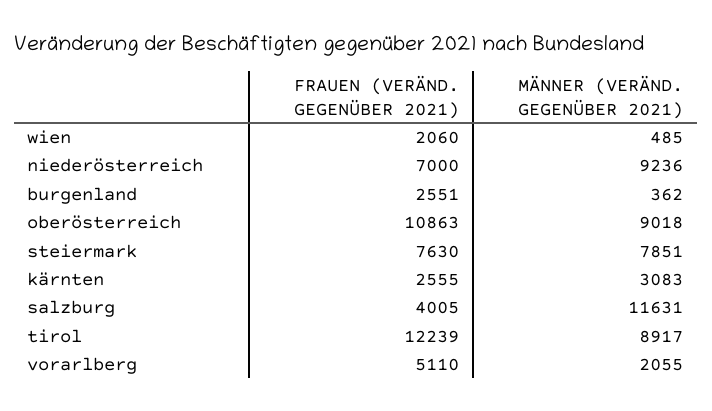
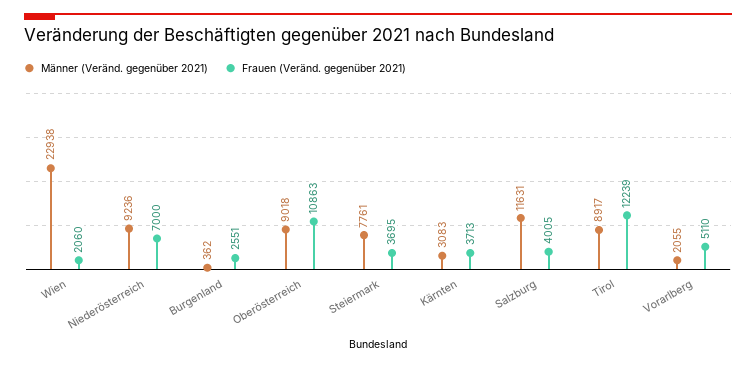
MÄNNER (VERÄND. GEGENÜBER 2021), wien: 485 -> 22938
FRAUEN (VERÄND. GEGENÜBER 2021), steiermark: 7630 -> 3695
MÄNNER (VERÄND. GEGENÜBER 2021), steiermark: 7851 -> 7761
FRAUEN (VERÄND. GEGENÜBER 2021), kärnten: 2555 -> 3713

